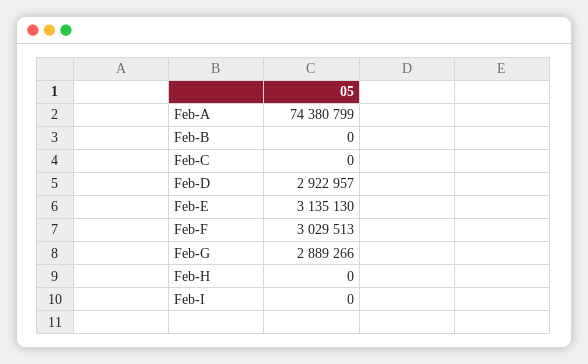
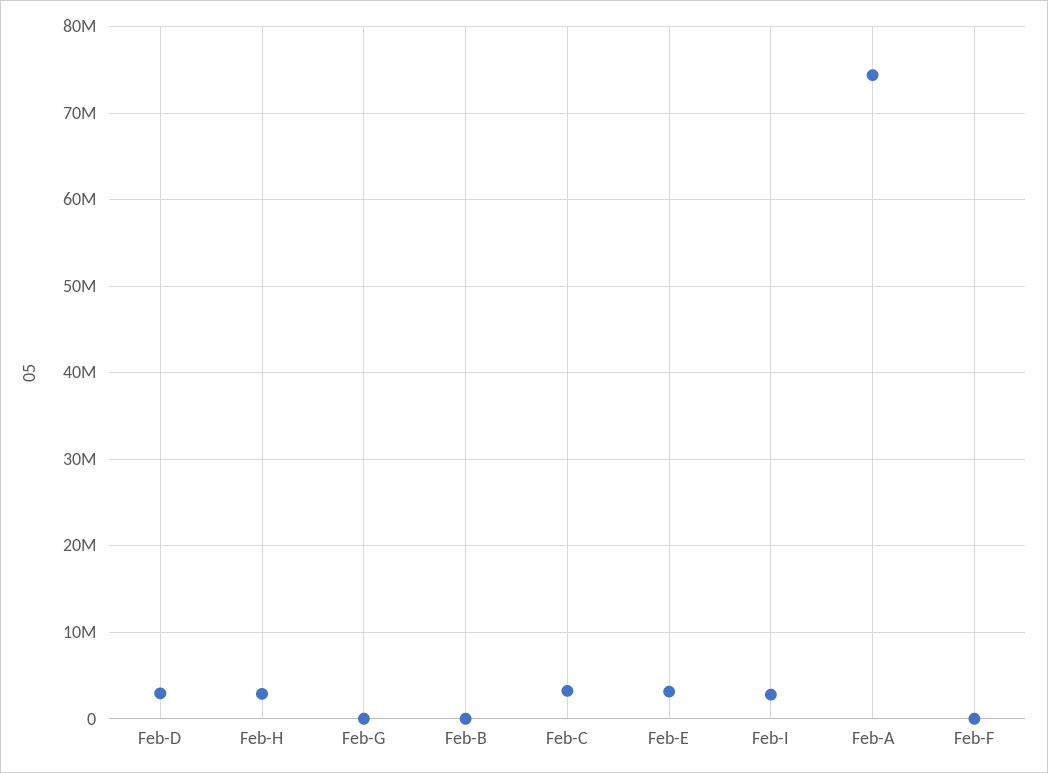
Feb-C: 0 -> 3000000
Feb-F: 3029513 -> 0
Feb-G: 2889266 -> 0
Feb-H: 0 -> 3000000
Feb-I: 0 -> 3000000

